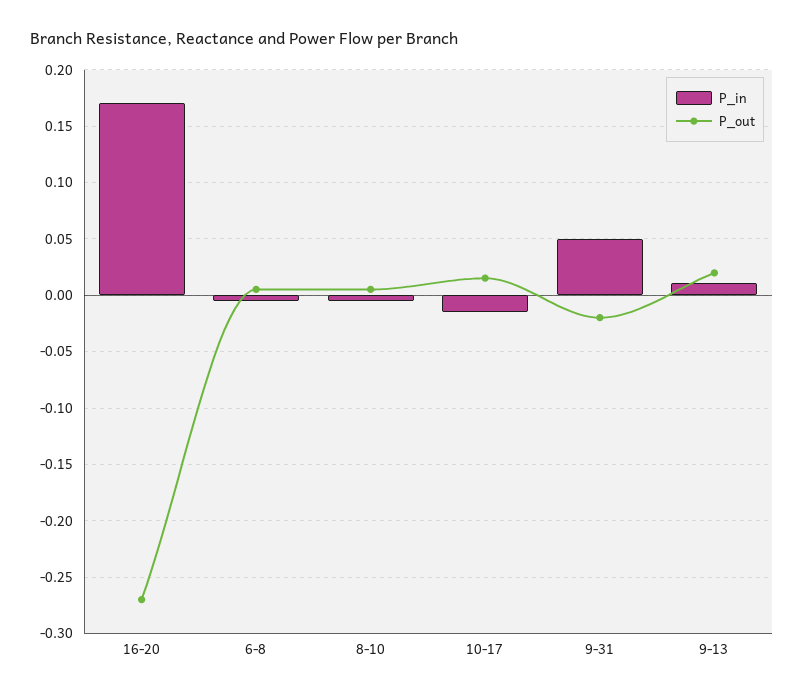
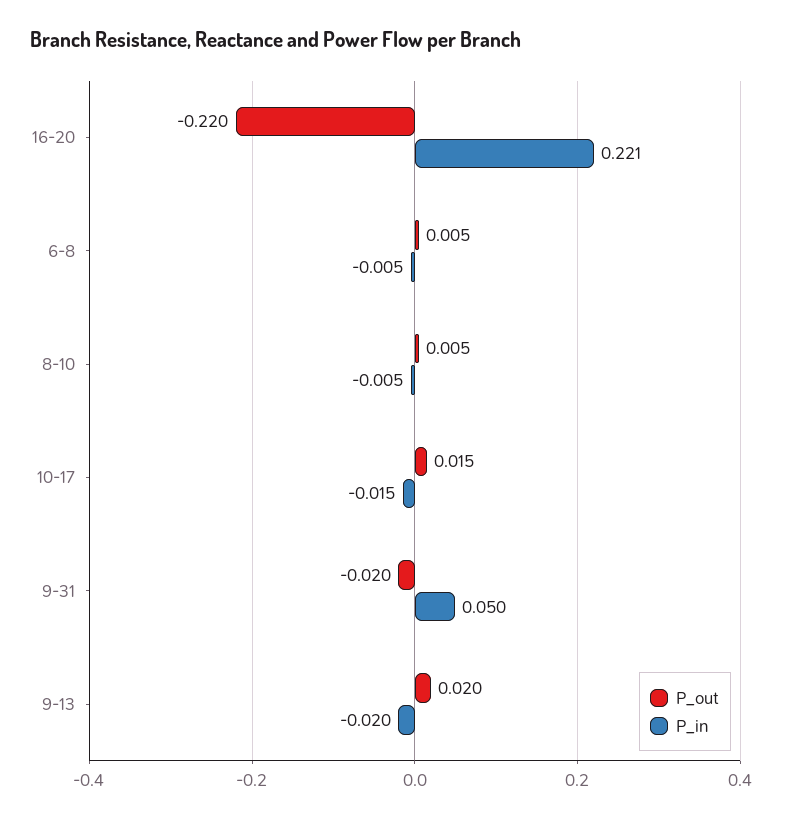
P_in, 16-20: 0.17 -> 0.221
P_out, 16-20: -0.27 -> -0.22
P_in, 9-13: 0.01 -> -0.02

